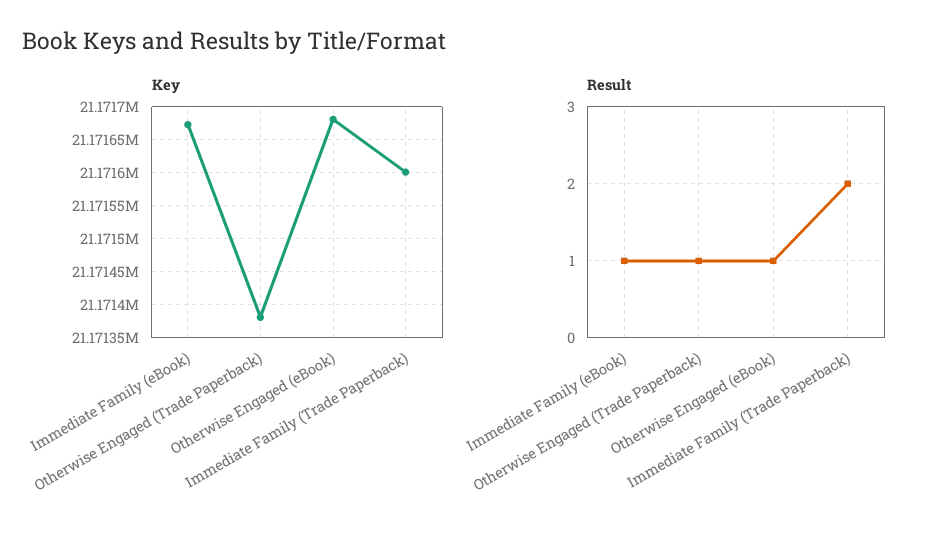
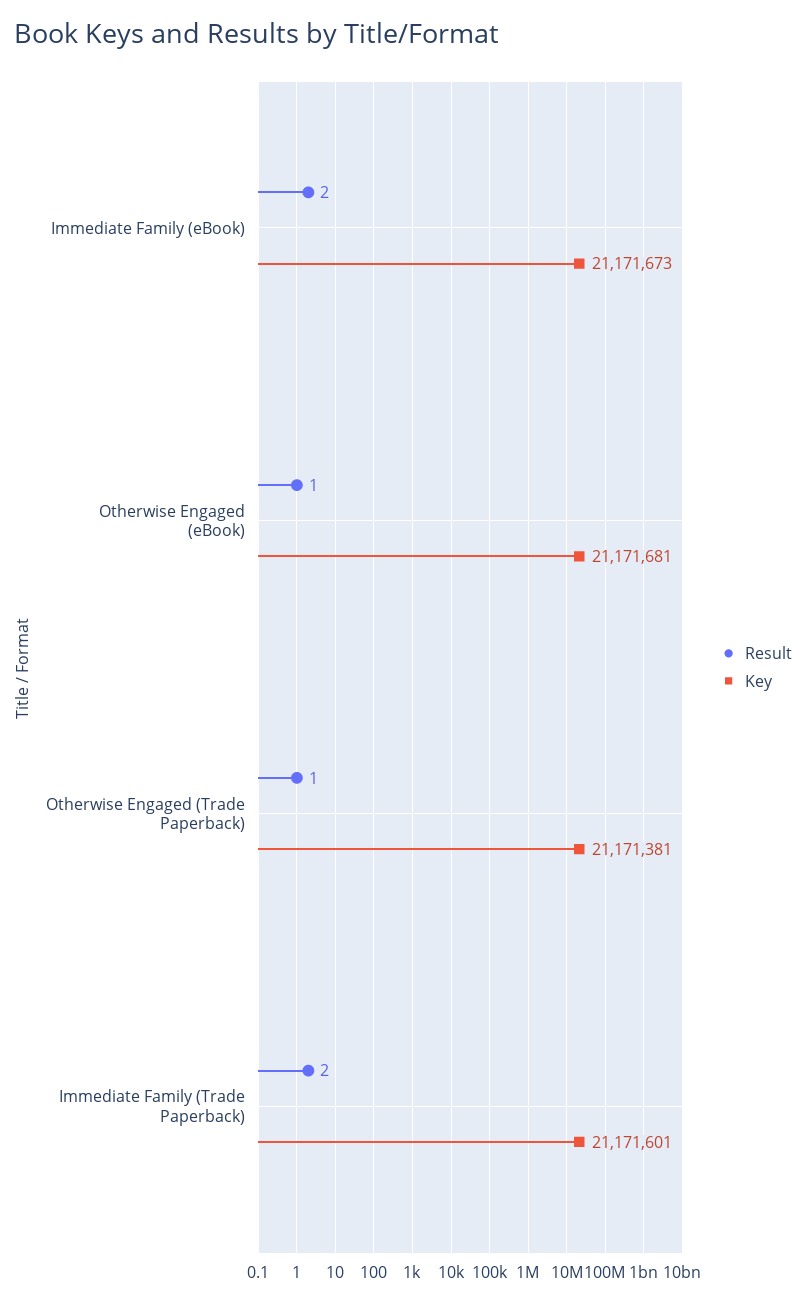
Result, Immediate Family (eBook): 1 -> 2

